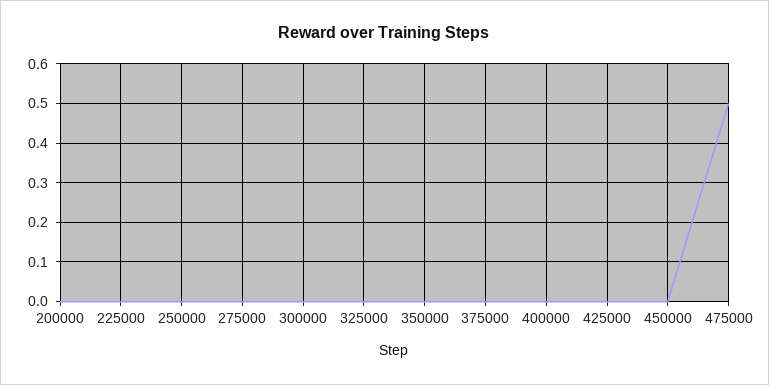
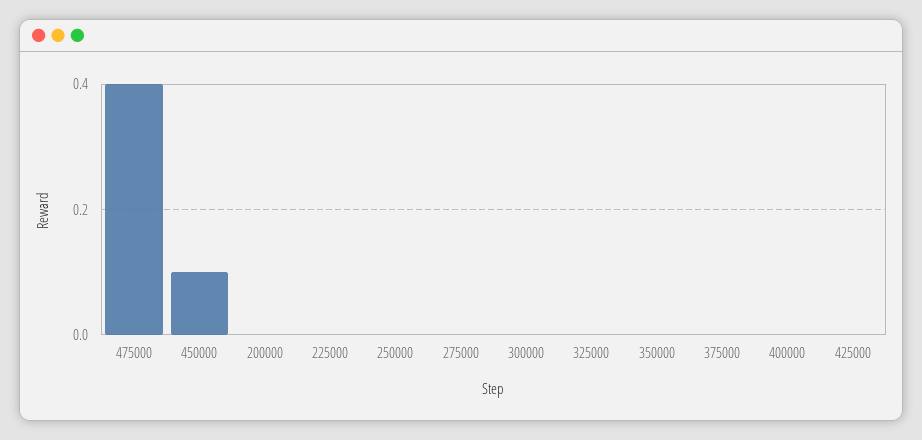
450000: 0 -> 0.1
475000: 0.5 -> 0.4

